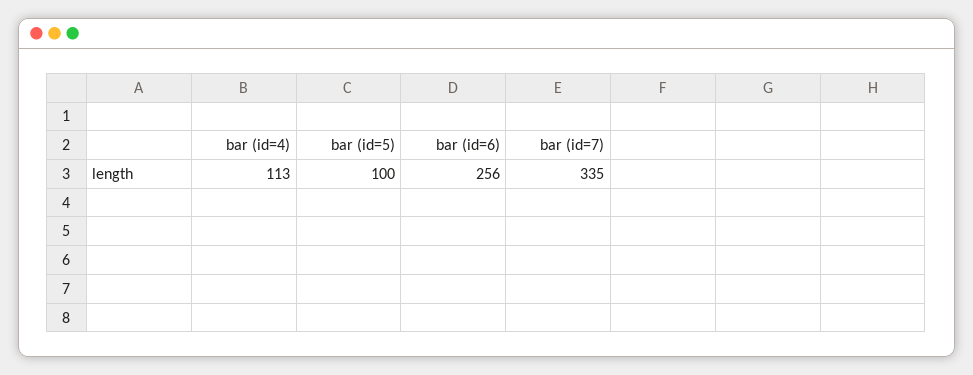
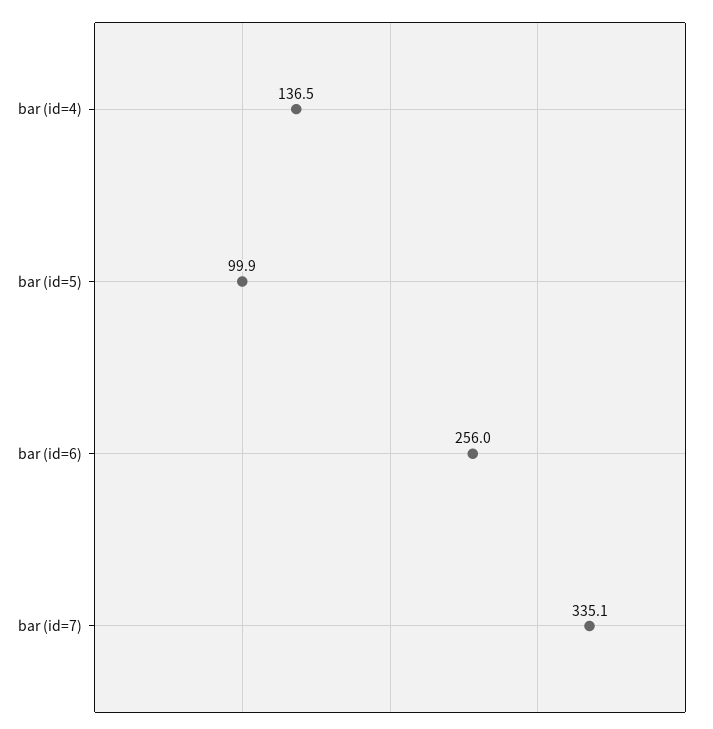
bar (id=4): 113 -> 136.5

